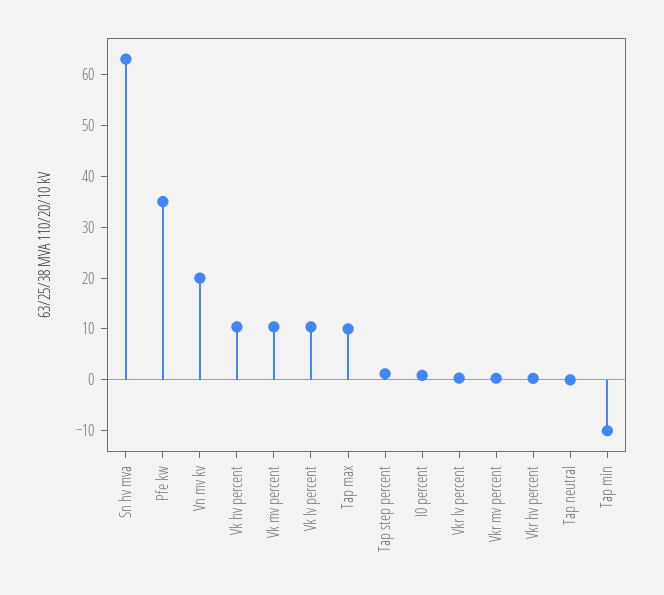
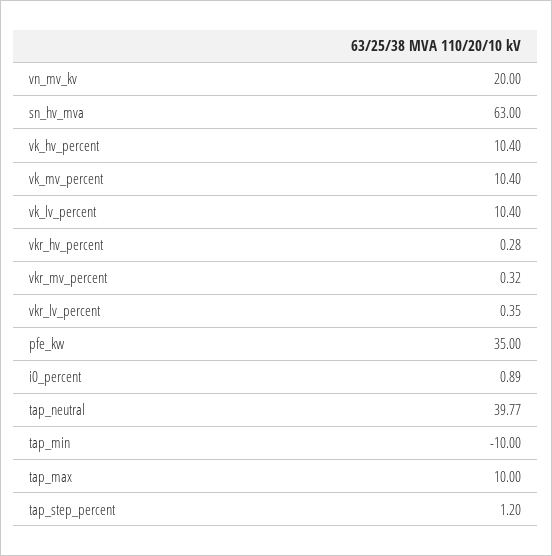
Tap neutral: 0 -> 39.77

